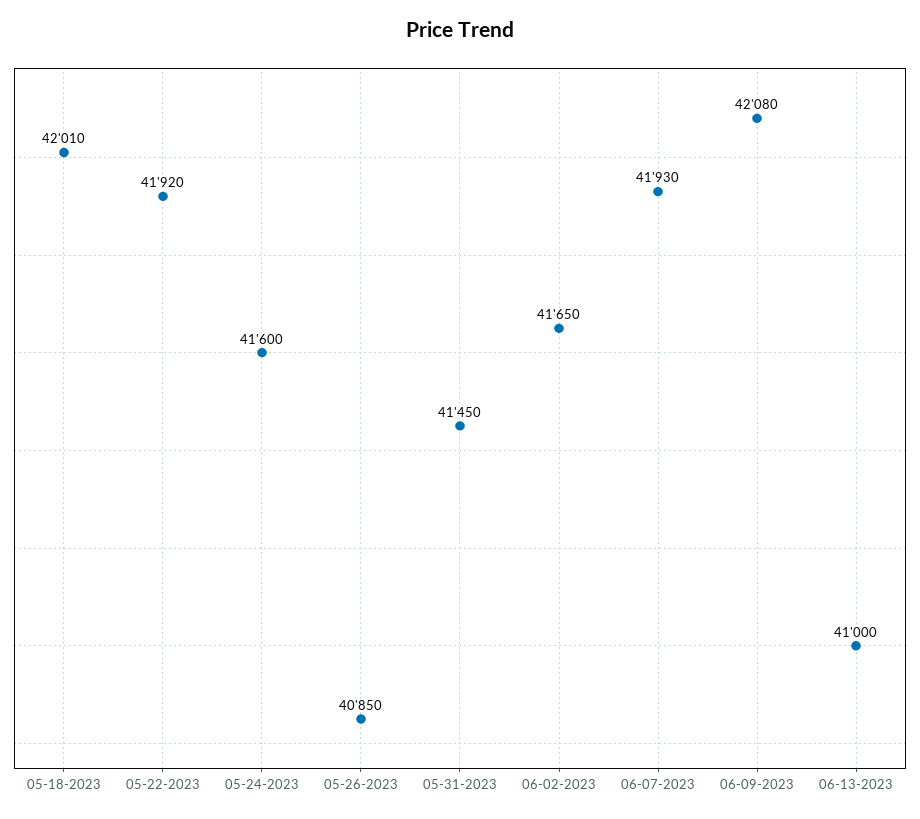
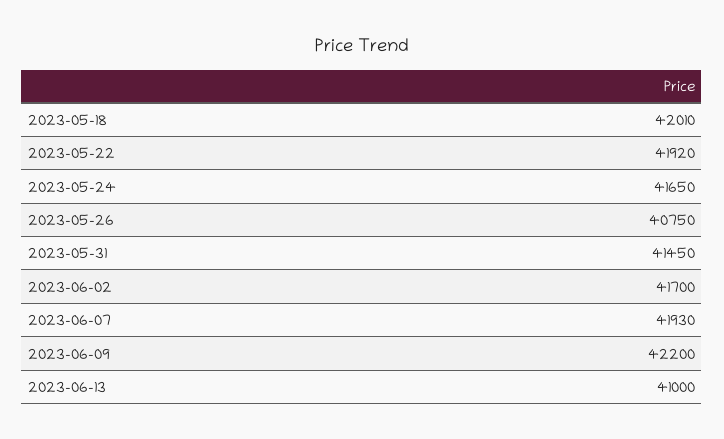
05-24-2023: 41600 -> 41650
05-26-2023: 40850 -> 40750
06-02-2023: 41650 -> 41700
06-09-2023: 42080 -> 42200

